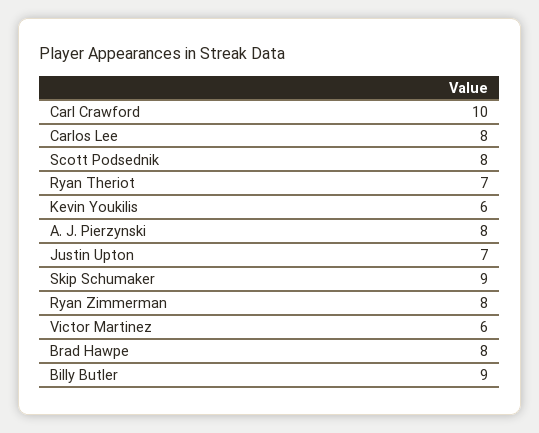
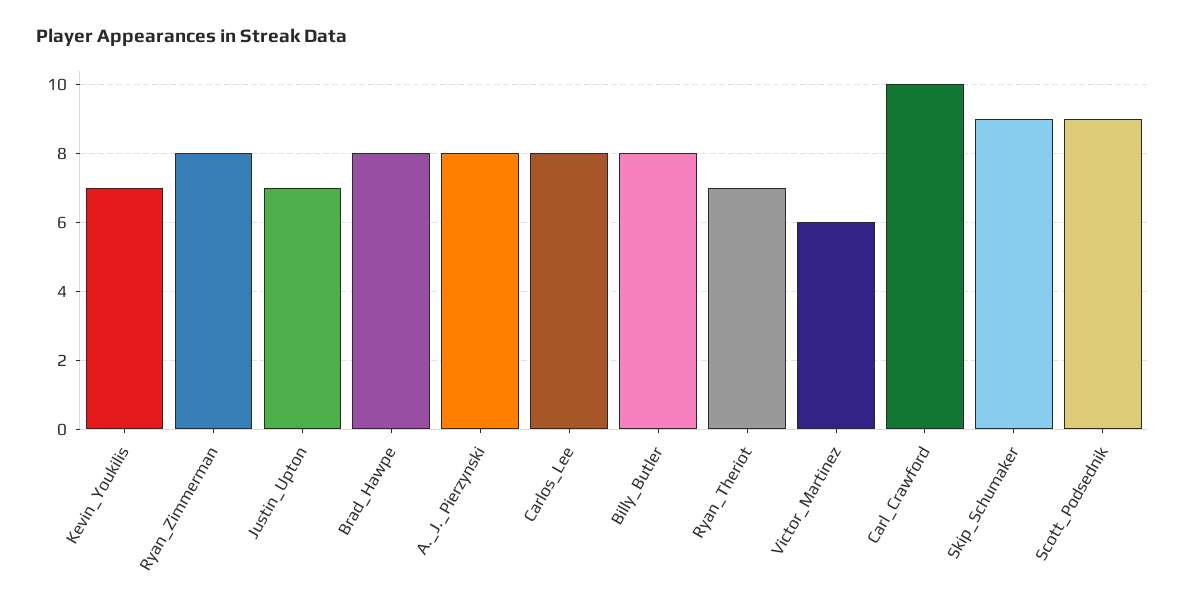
Scott Podsednik: 8 -> 9
Kevin Youkilis: 6 -> 7
Billy Butler: 9 -> 8

